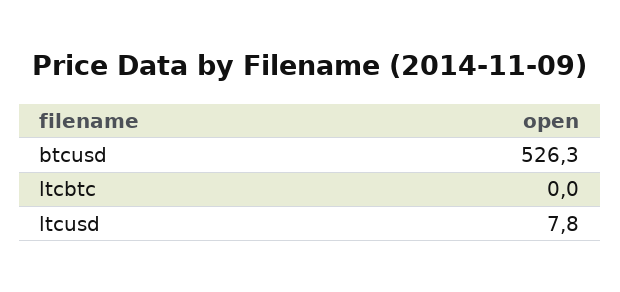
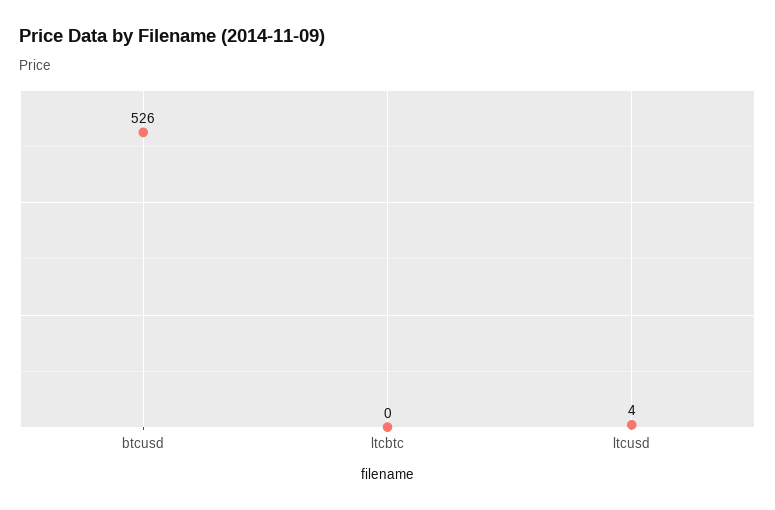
ltcusd: 7.8 -> 4

